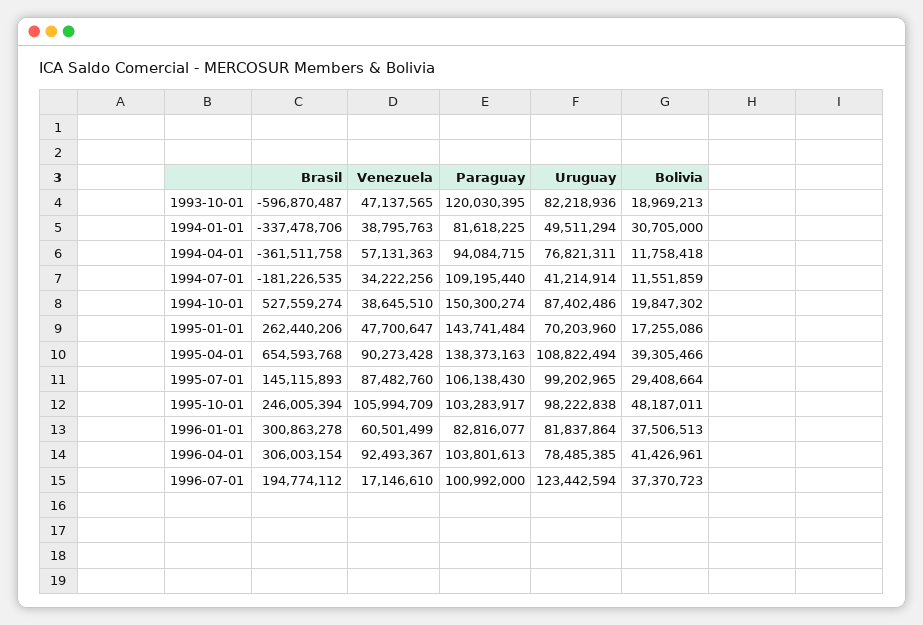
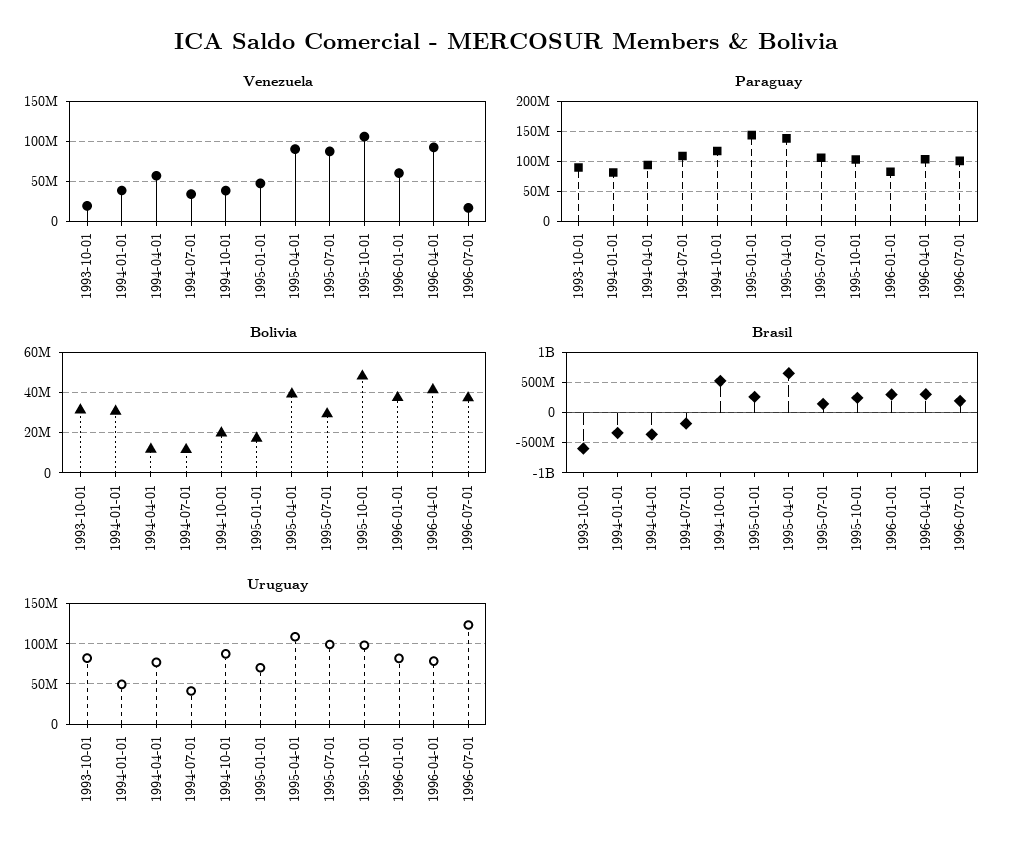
Venezuela, 1993-10-01: 47137565 -> 20000000
Paraguay, 1993-10-01: 120030395 -> 90000000
Bolivia, 1993-10-01: 18969213 -> 30000000
Paraguay, 1994-10-01: 150300274 -> 120000000

